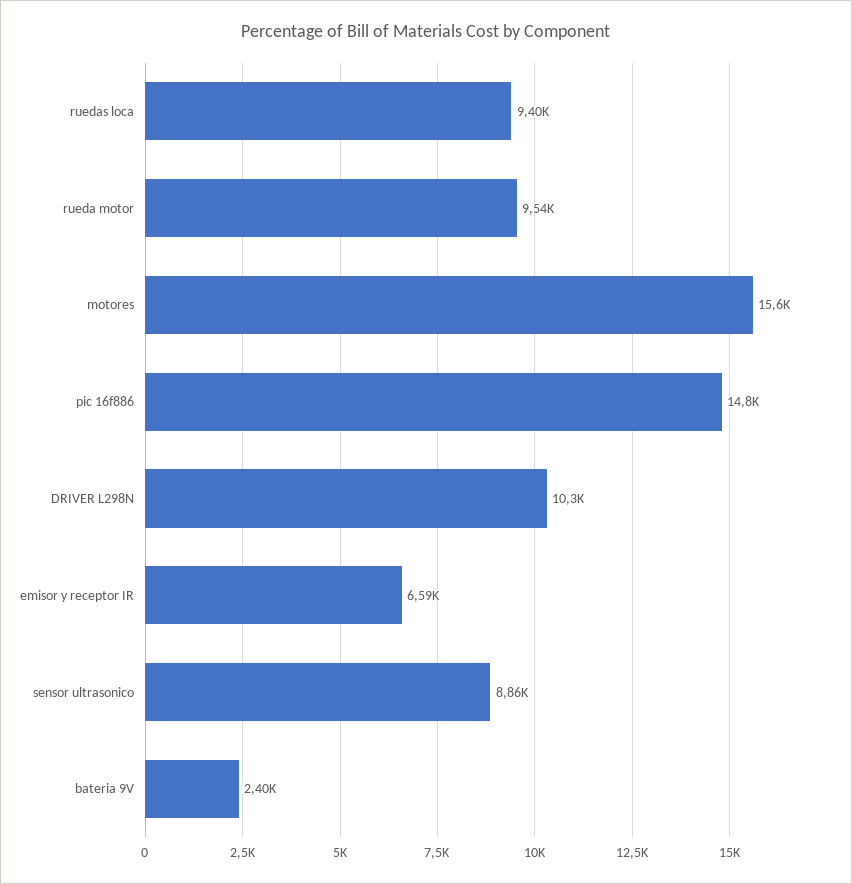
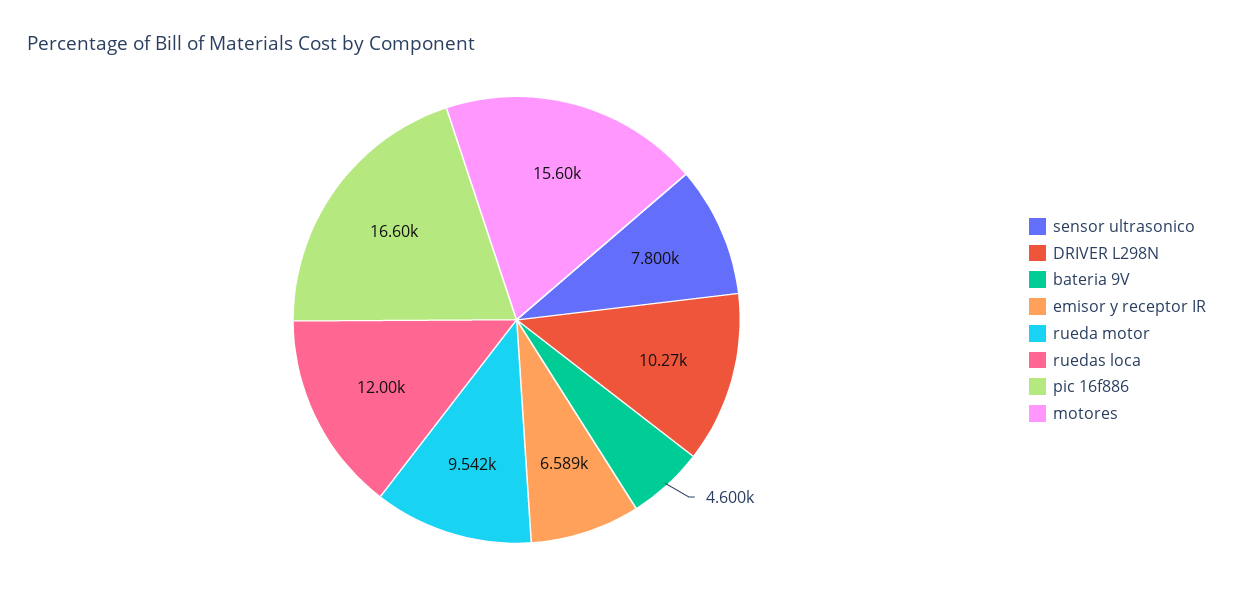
ruedas loca: 9400 -> 12000
pic 16f886: 14800 -> 16600
sensor ultrasonico: 8860 -> 7800
bateria 9V: 2400 -> 4600

